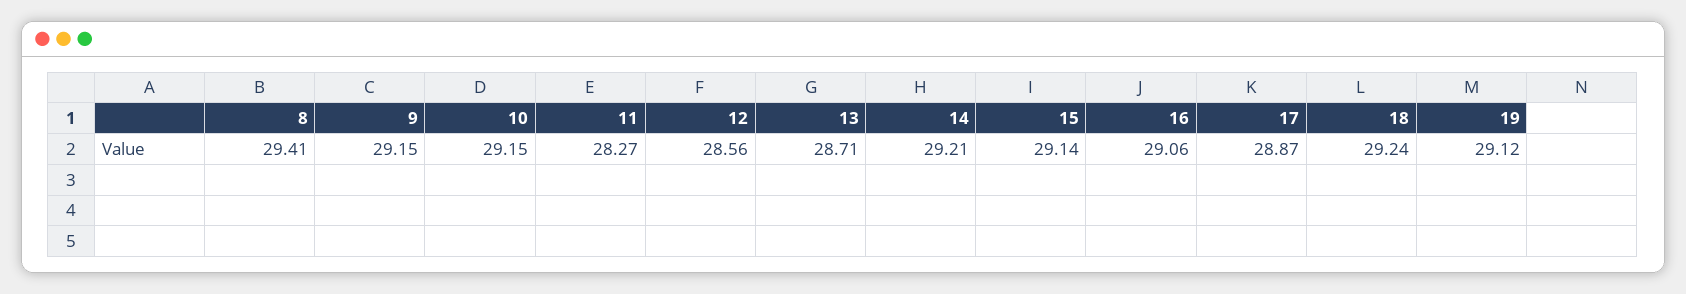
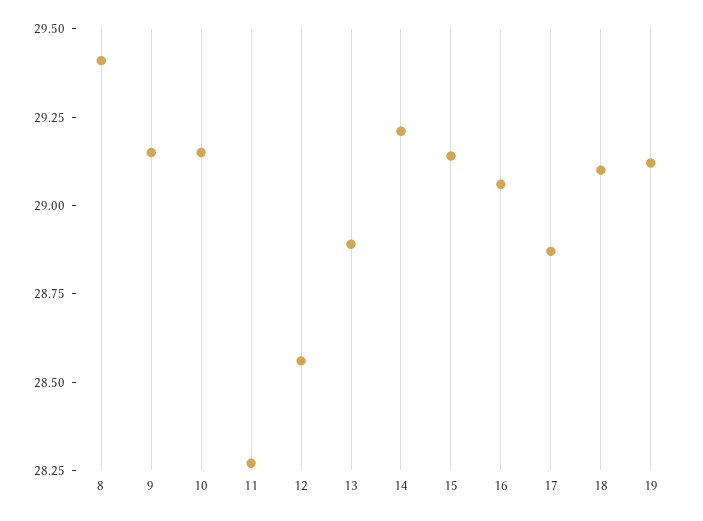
13: 28.71 -> 28.9
18: 29.24 -> 29.1

